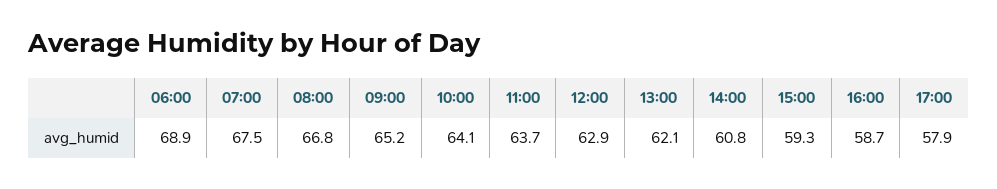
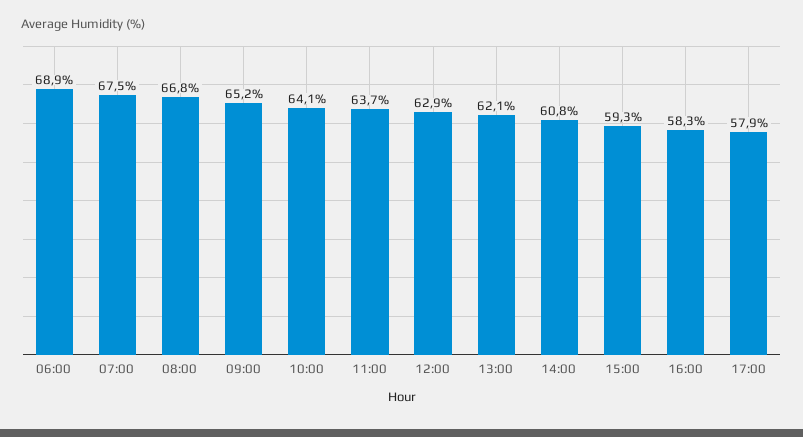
16:00: 58.7 -> 58.3

